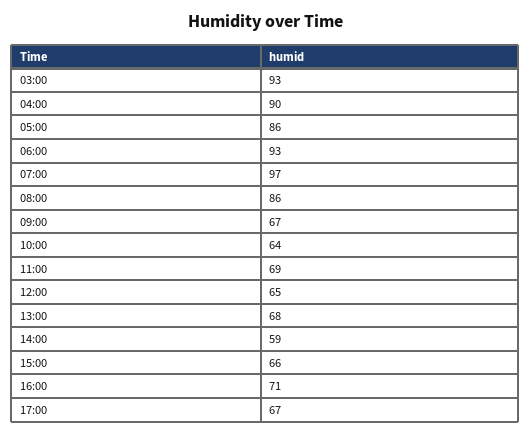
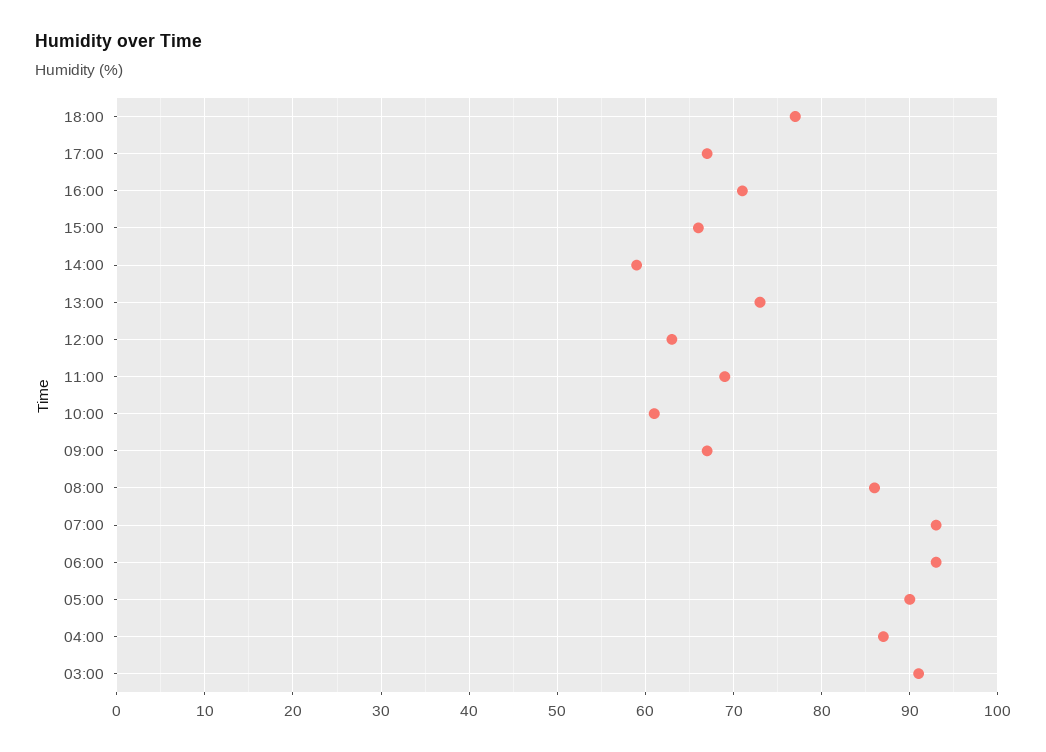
03:00: 93 -> 91
04:00: 90 -> 87
05:00: 86 -> 90
07:00: 97 -> 93
10:00: 64 -> 61
12:00: 65 -> 63
13:00: 68 -> 73
18:00: none -> 77

